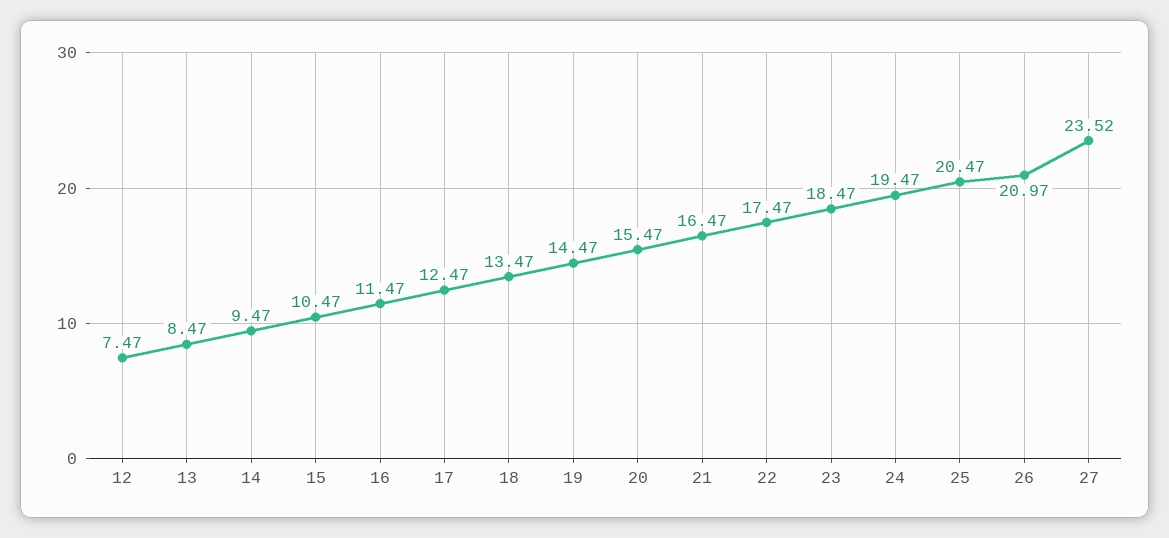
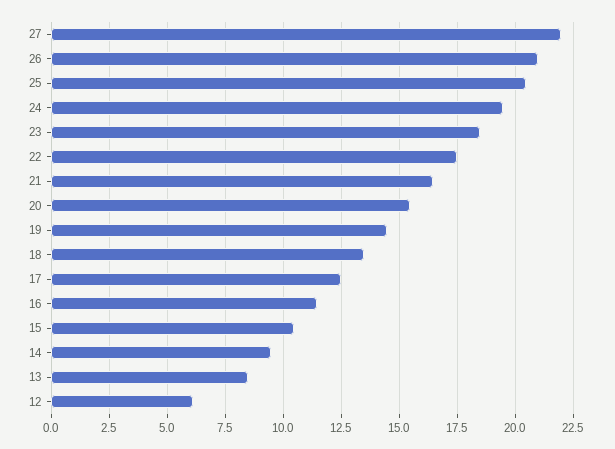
12: 7.47 -> 6
27: 23.52 -> 22

